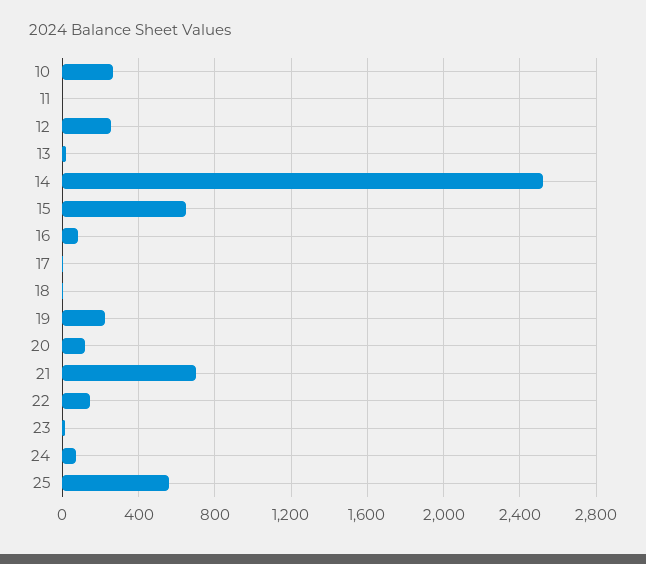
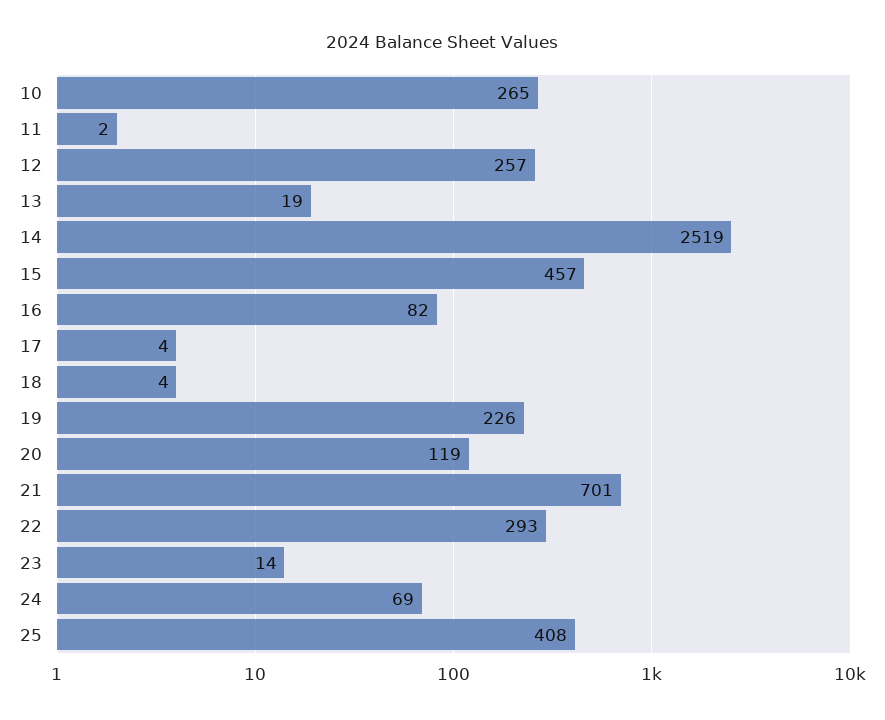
15: 650 -> 457
22: 150 -> 293
25: 550 -> 408

